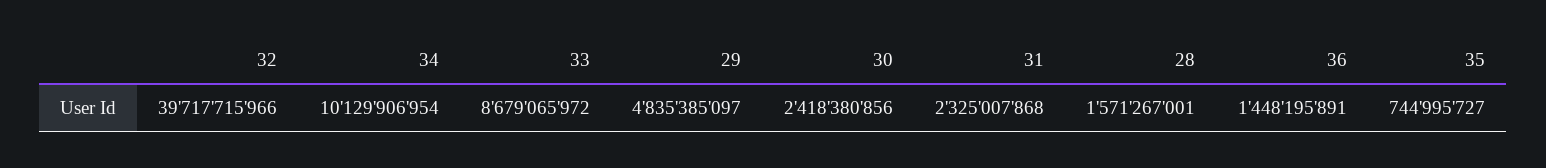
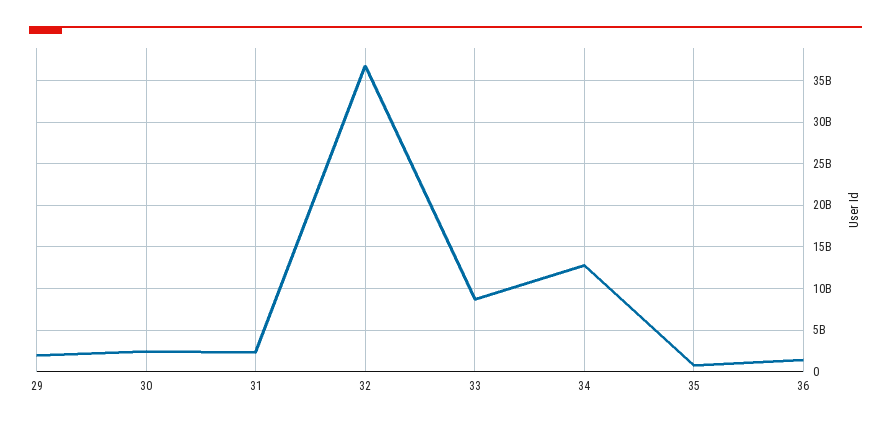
32: 39717715966 -> 37000000000
34: 10129906954 -> 13000000000
29: 4835385097 -> 2000000000
28: 1571267001 -> none

